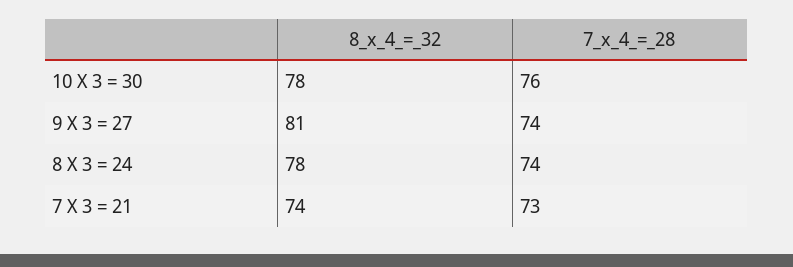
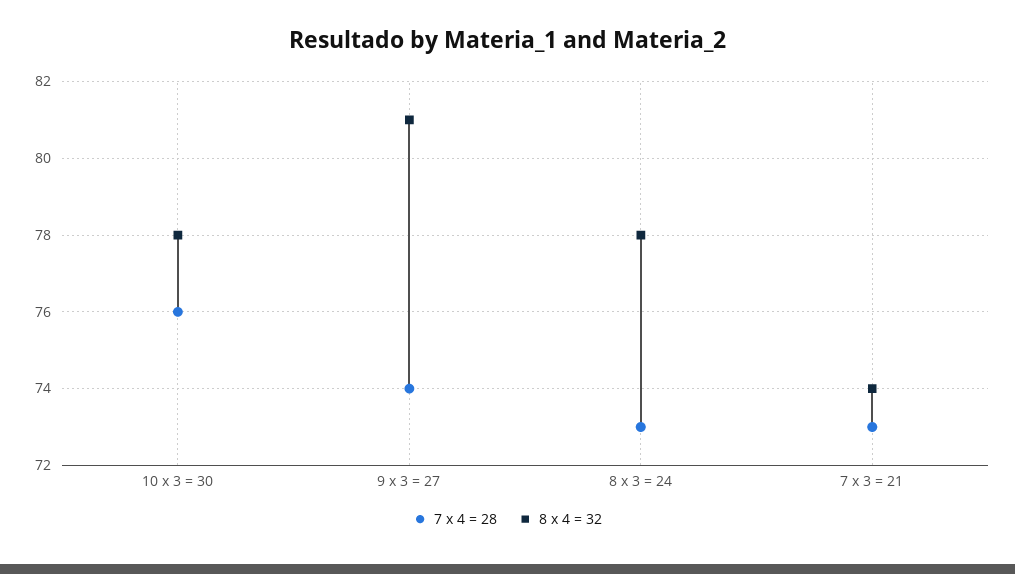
7_x_4_=_28, 8 X 3 = 24: 74 -> 73

